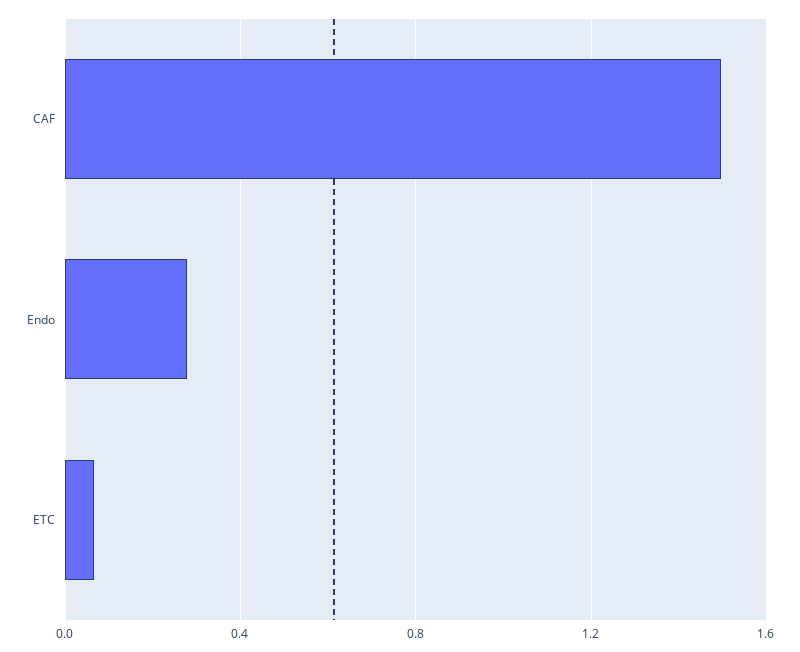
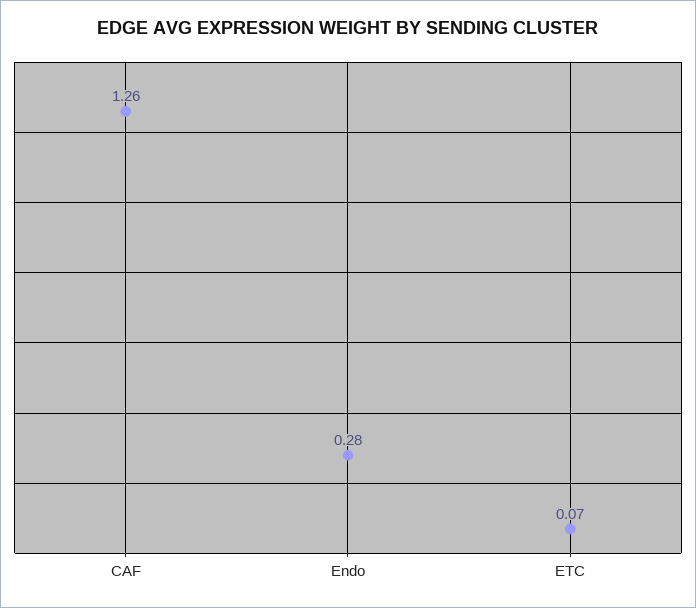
CAF: 1.5 -> 1.26

